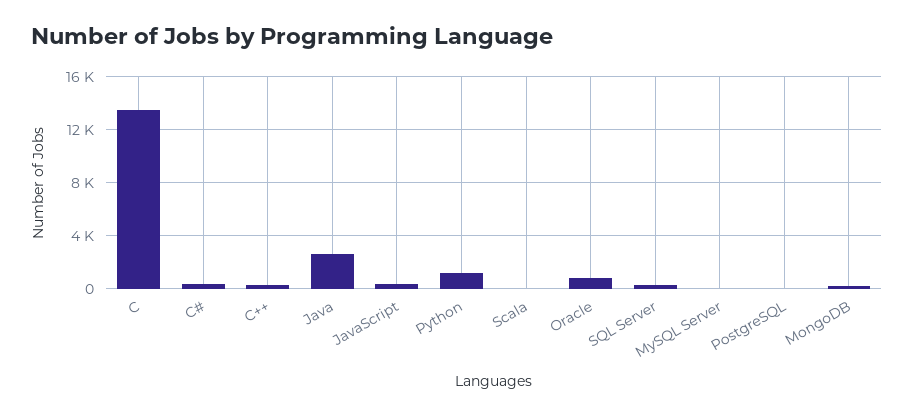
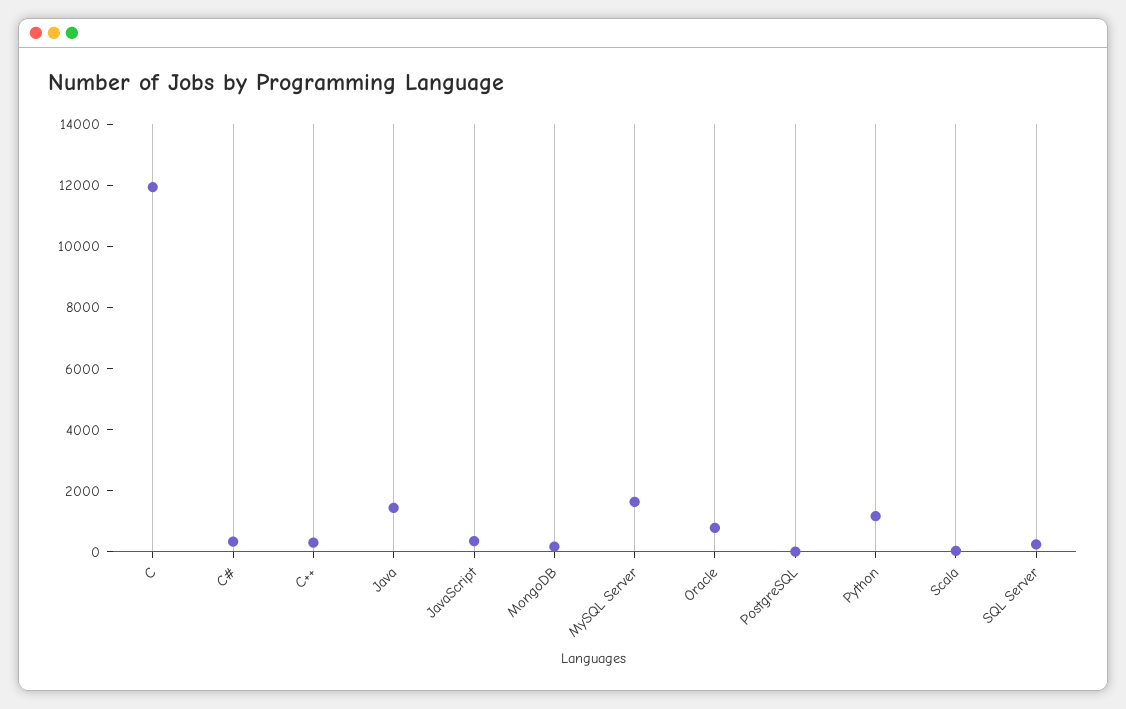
C: 13500 -> 12000
Java: 2500 -> 1500
MySQL Server: 0 -> 1500

